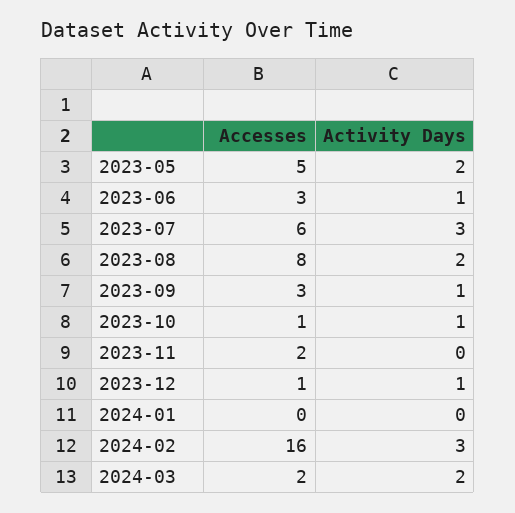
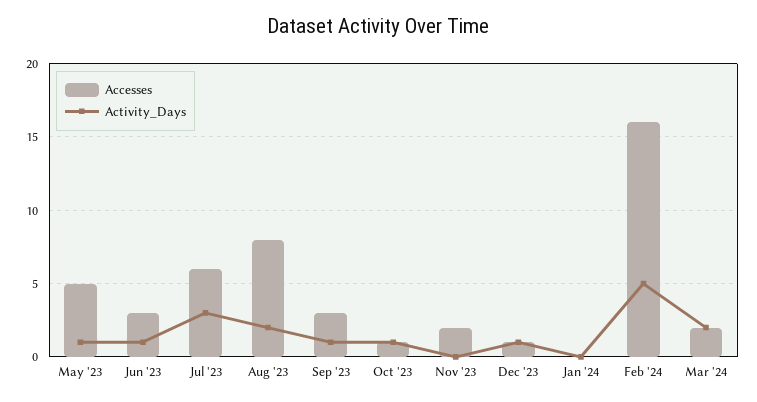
Activity Days, 2023-05: 2 -> 1
Activity Days, 2024-02: 3 -> 5

